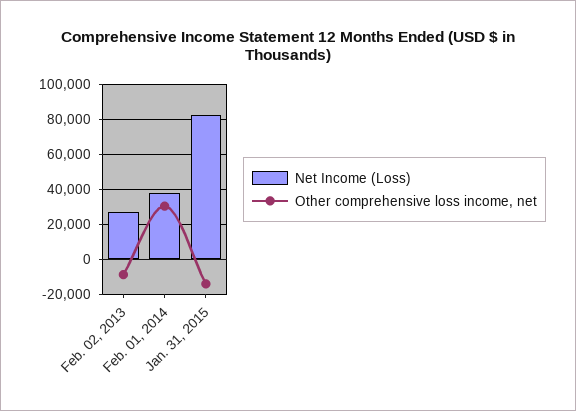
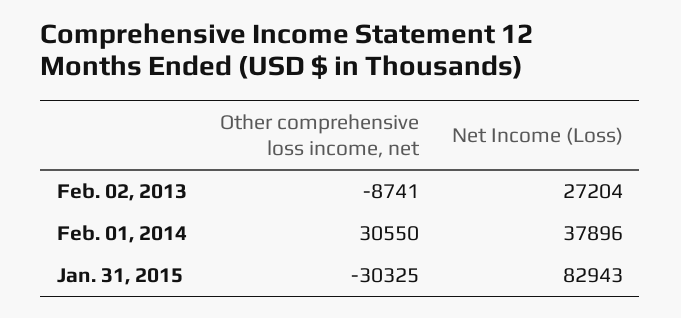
Other comprehensive loss income, net, Jan. 31, 2015: -15000 -> -30325

